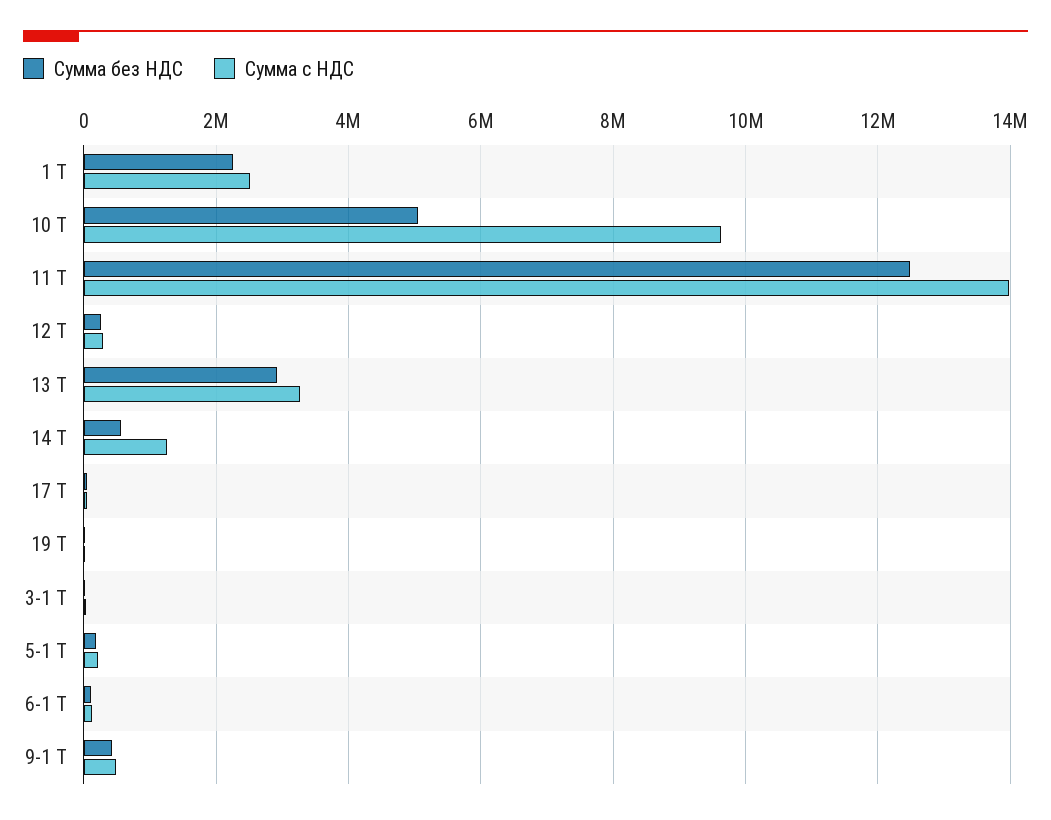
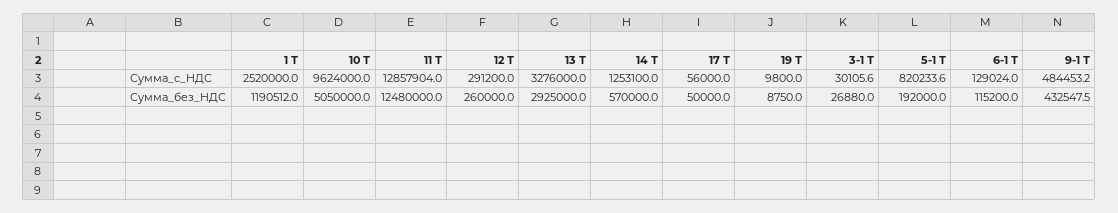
Сумма без НДС, 1 Т: 2200000 -> 1190512
Сумма с НДС, 11 Т: 14000000 -> 12857904
Сумма с НДС, 5-1 Т: 200000 -> 820233.6

